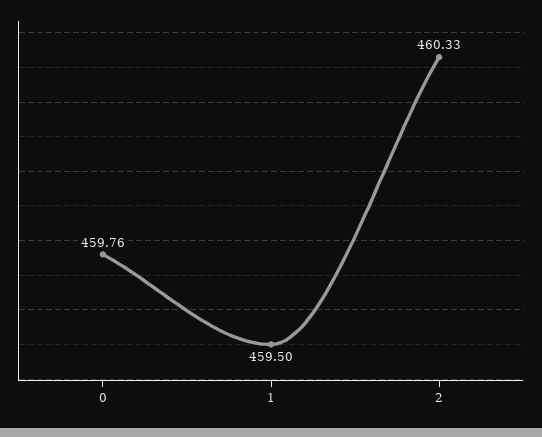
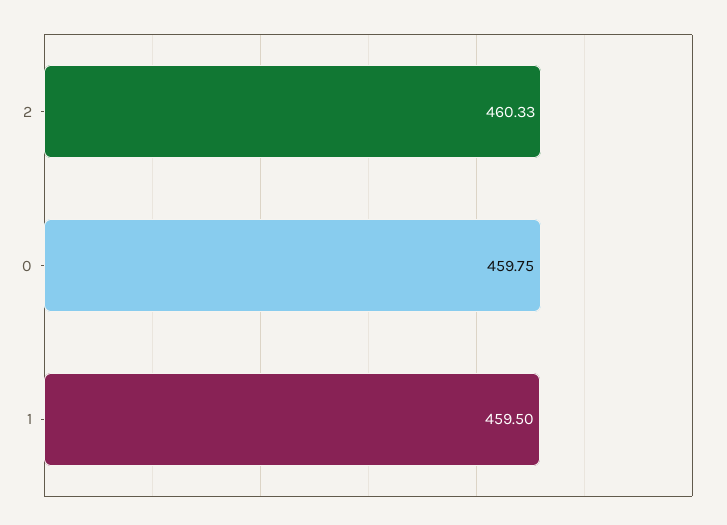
0: 459.76 -> 459.75

